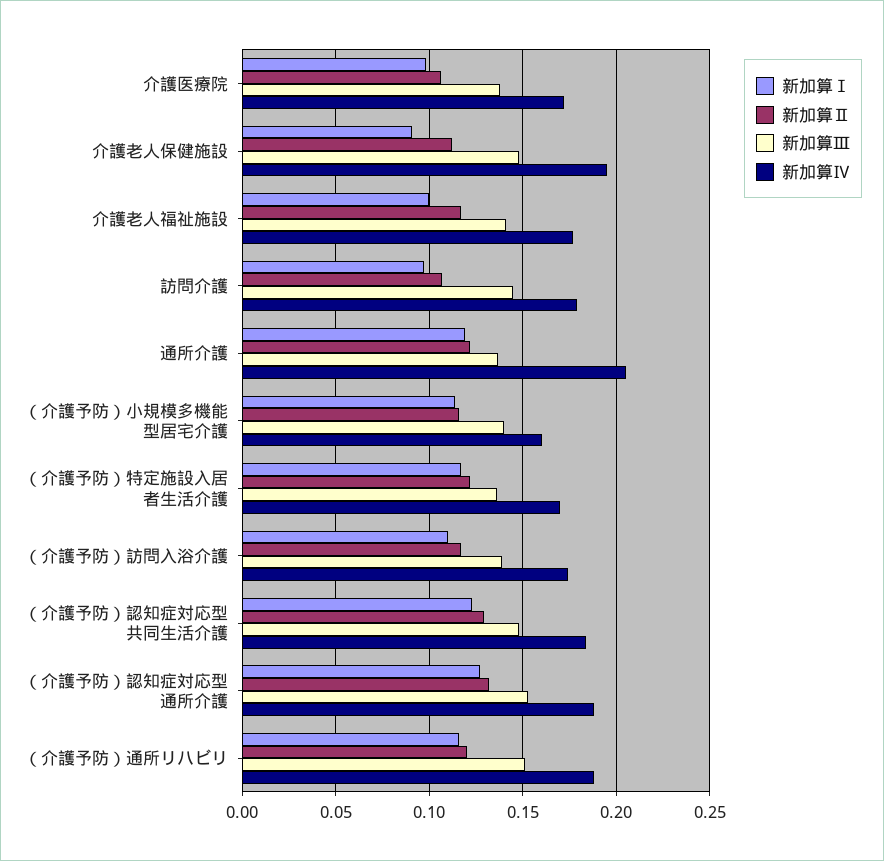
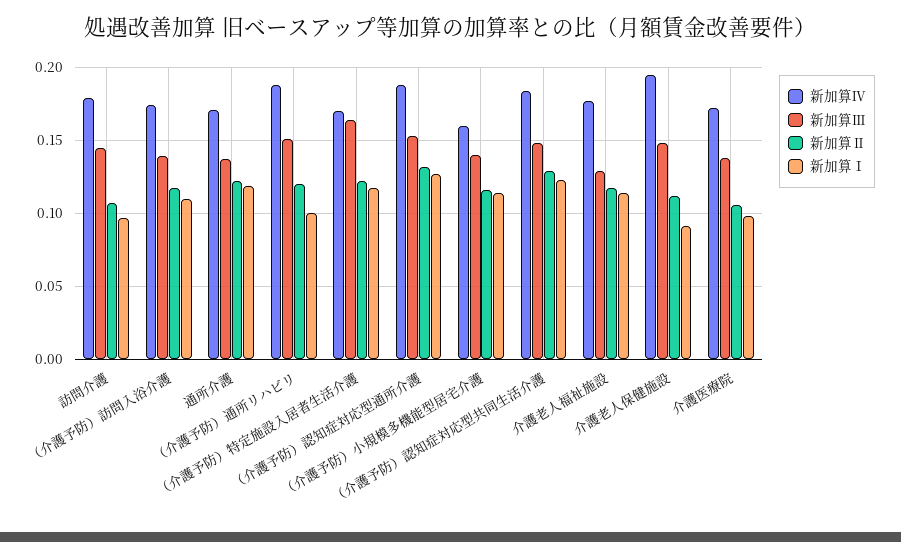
新加算Ⅰ, 介護老人福祉施設: 0.1 -> 0.115
新加算Ⅲ, 介護老人福祉施設: 0.14 -> 0.13
新加算Ⅳ, 通所介護: 0.205 -> 0.17
新加算Ⅲ, （介護予防）特定施設入居者生活介護: 0.135 -> 0.165
新加算Ⅰ, （介護予防）通所リハビリ: 0.115 -> 0.1

